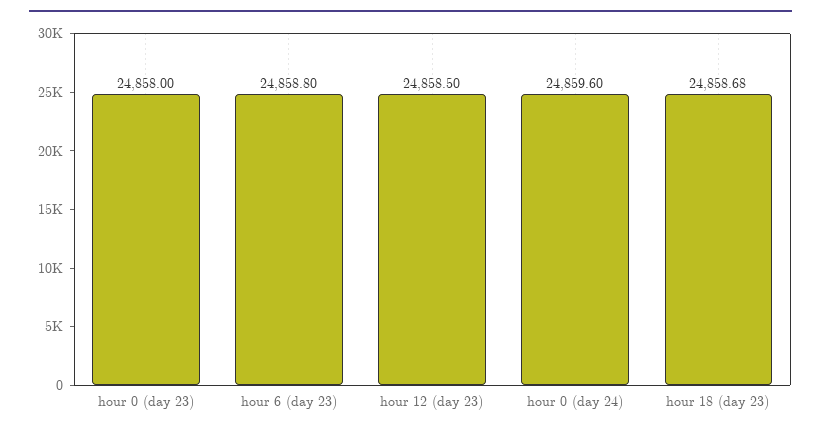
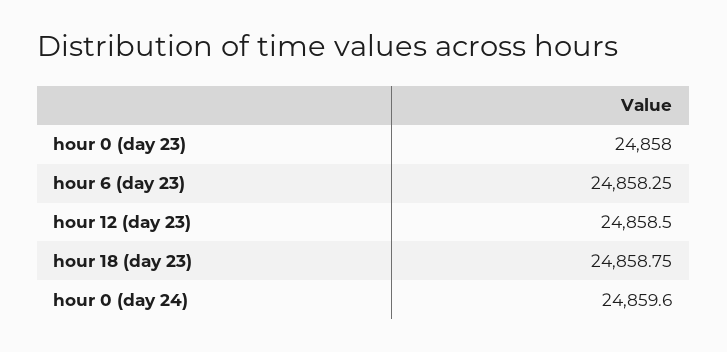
hour 6 (day 23): 24858.8 -> 24858.25
hour 18 (day 23): 24858.68 -> 24858.75

